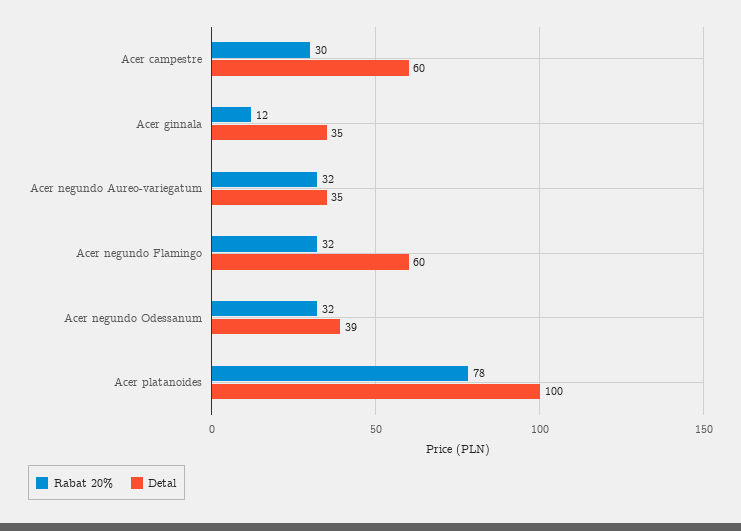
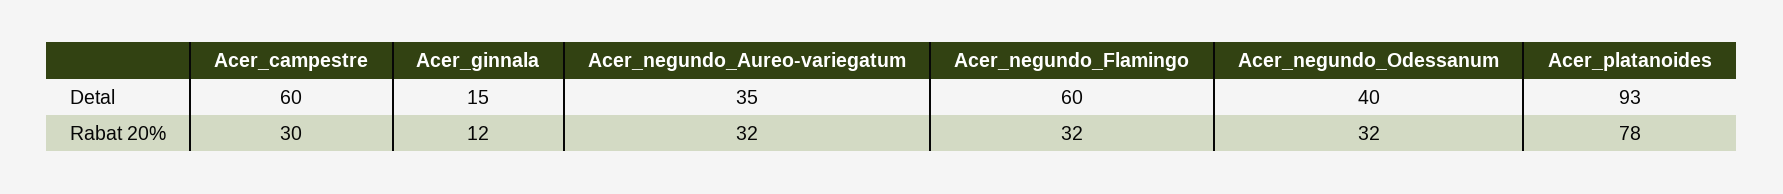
Detal, Acer ginnala: 35 -> 15
Detal, Acer negundo Odessanum: 39 -> 40
Detal, Acer platanoides: 100 -> 93

